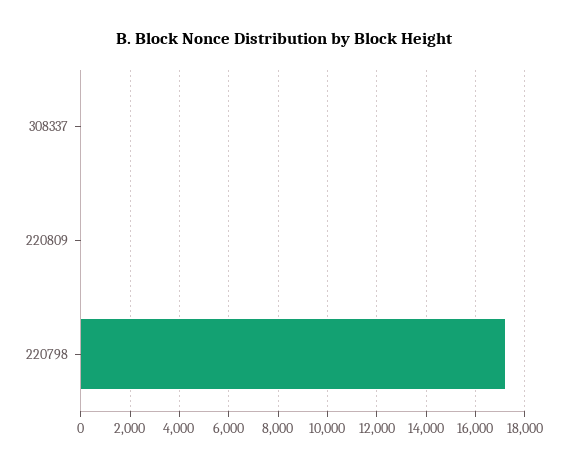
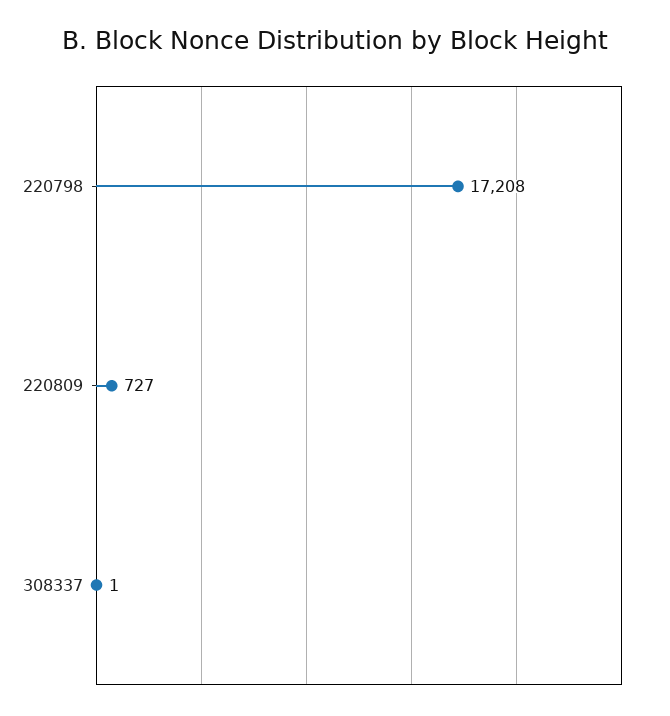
220809: 0 -> 727

